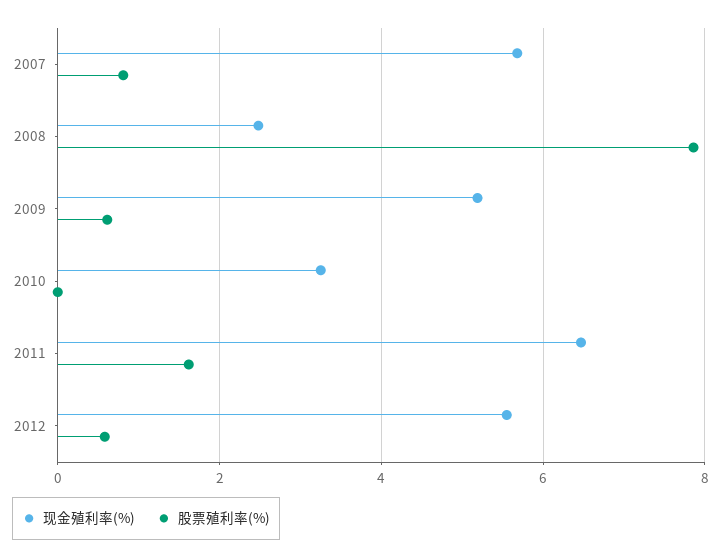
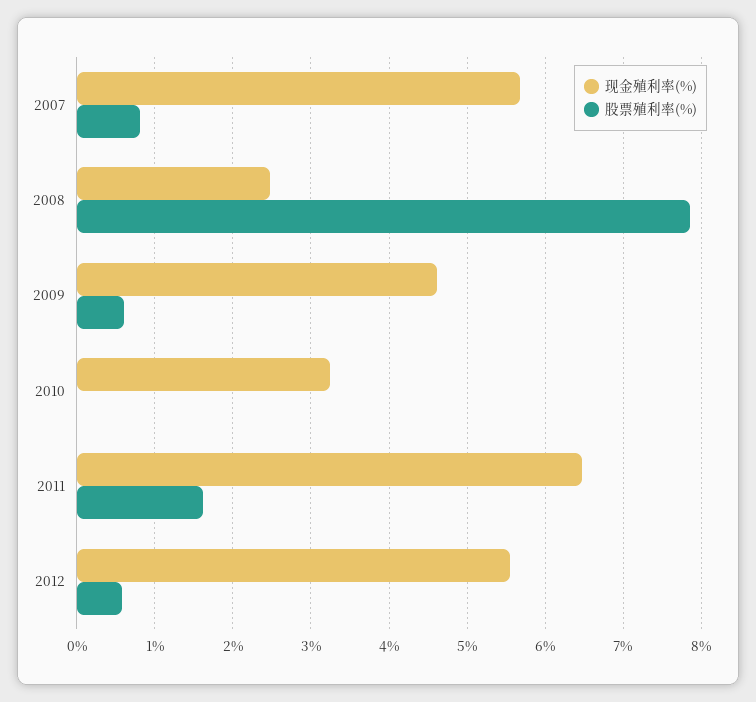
现金殖利率(%), 2009: 5.2 -> 4.6

